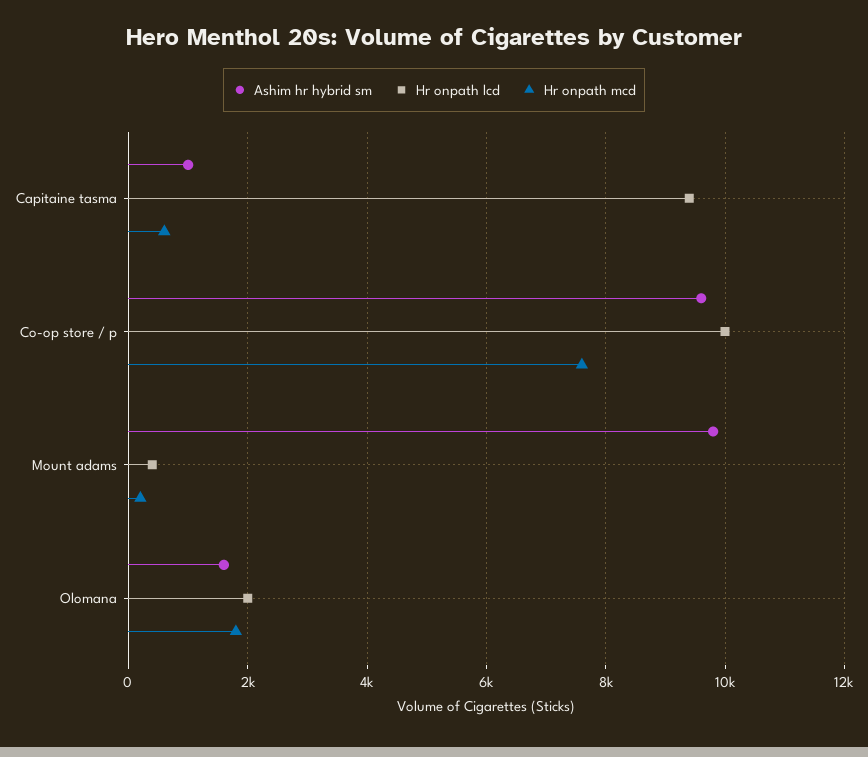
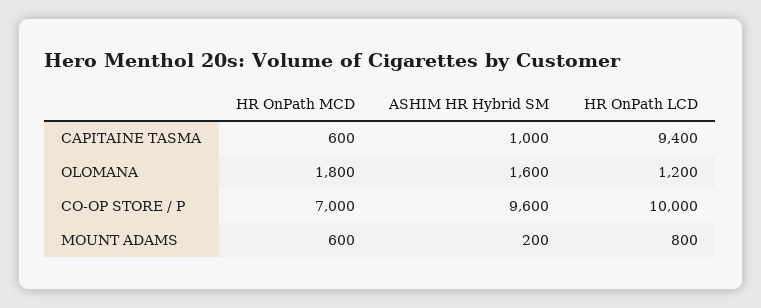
Hr onpath mcd, Co-op store / p: 7600 -> 7000
Ashim hr hybrid sm, Mount adams: 9800 -> 200
Hr onpath lcd, Mount adams: 400 -> 800
Hr onpath mcd, Mount adams: 200 -> 600
Hr onpath lcd, Olomana: 2000 -> 1200

